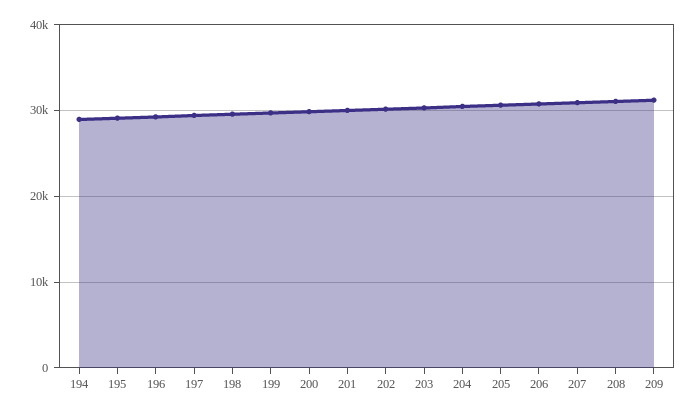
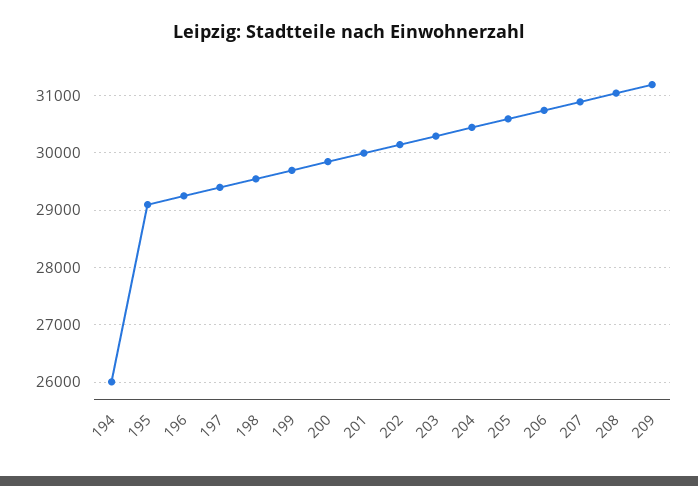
194: 29000 -> 26000

